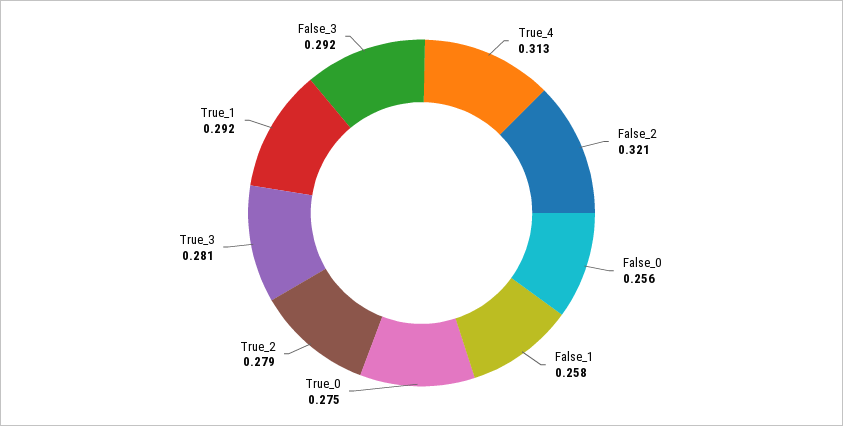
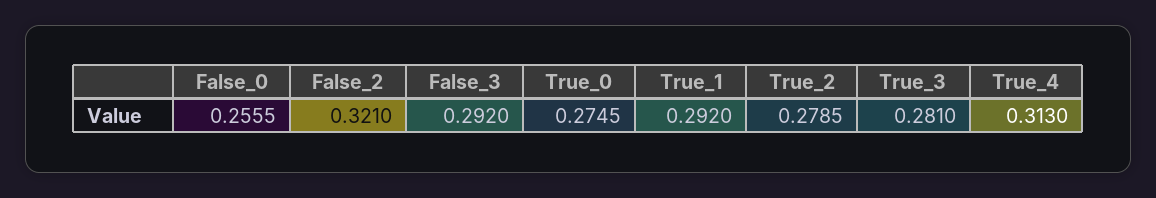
False_1: 0.258 -> none

